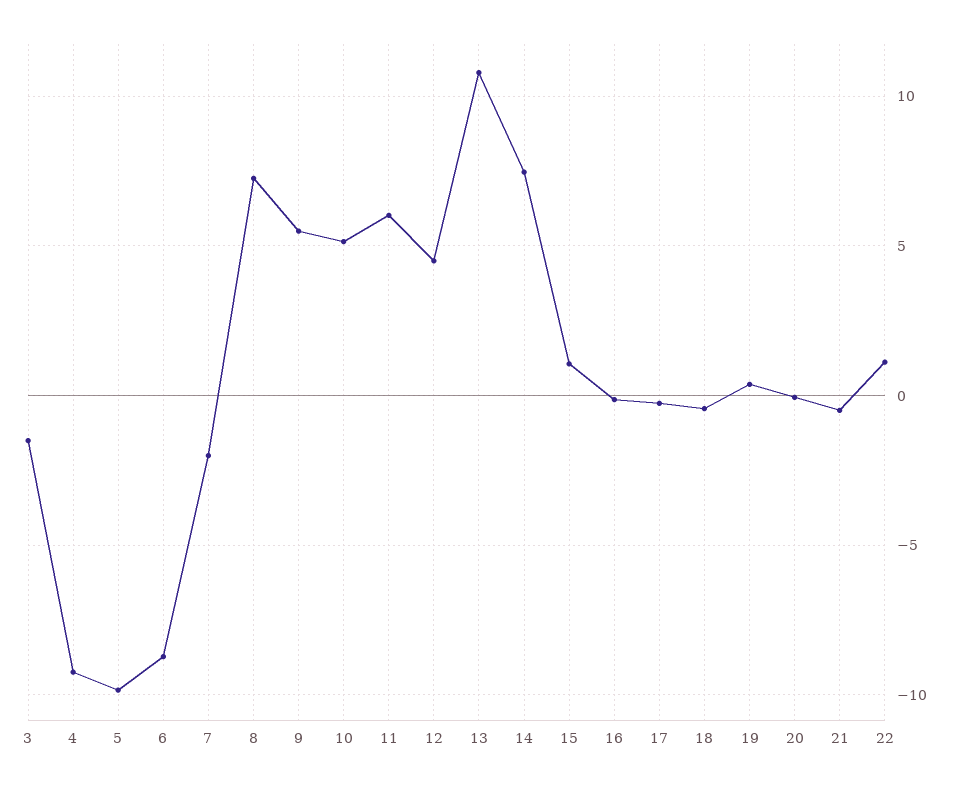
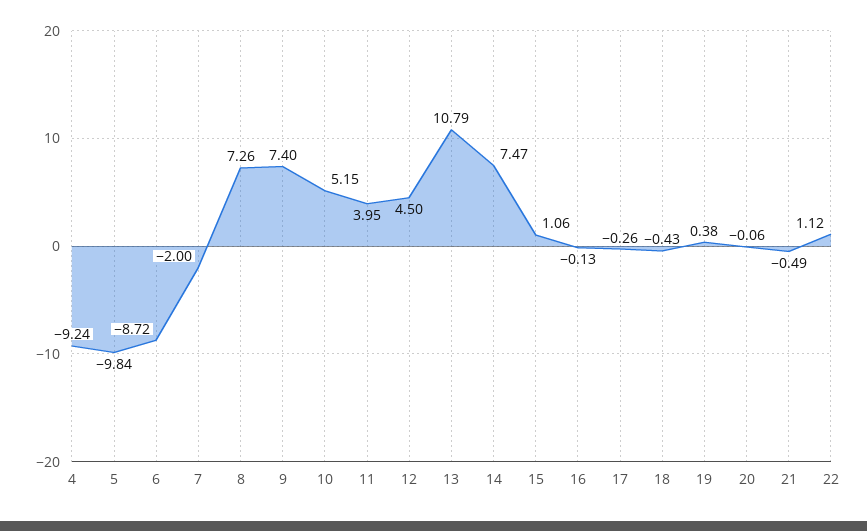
3: -1.5 -> none
9: 5.5 -> 7.4
11: 6 -> 3.95

